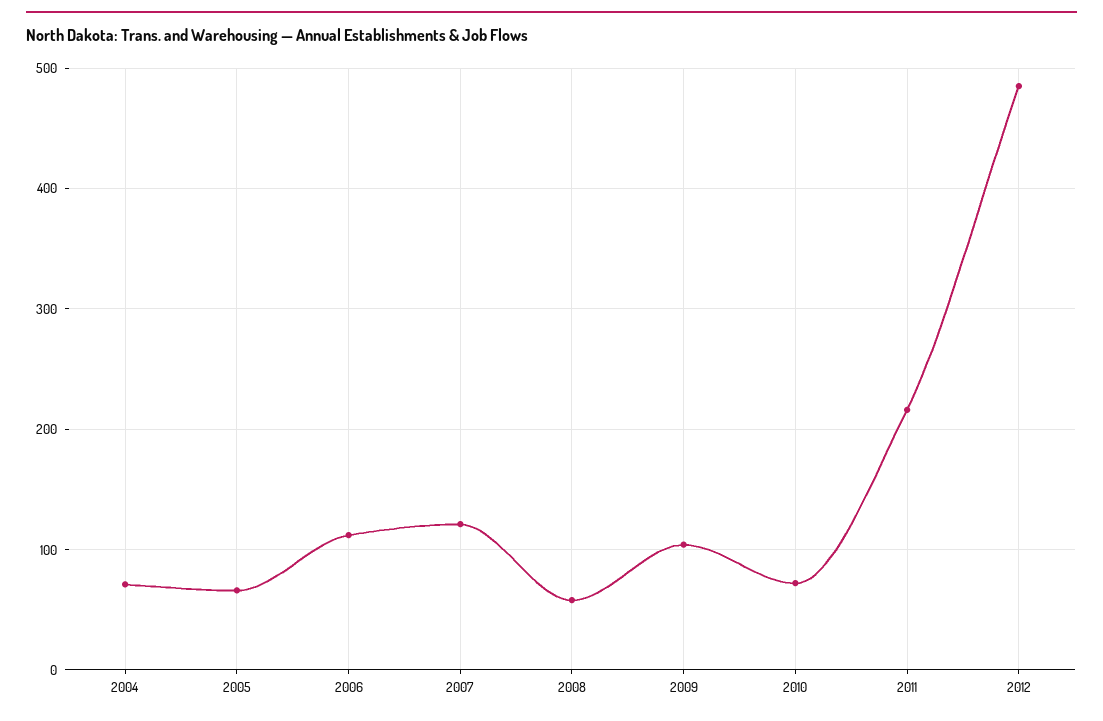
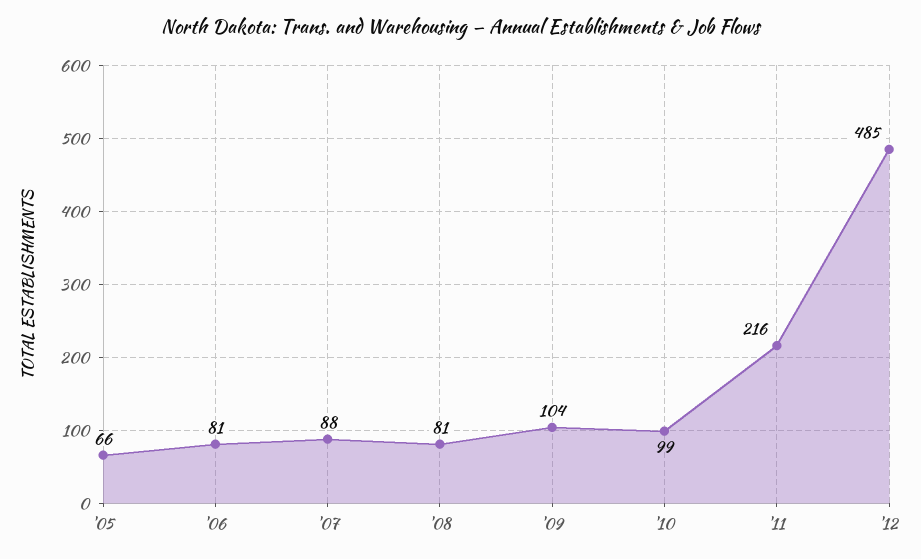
2004: 70 -> none
2006: 110 -> 81
2007: 120 -> 88
2008: 60 -> 81
2010: 70 -> 99

